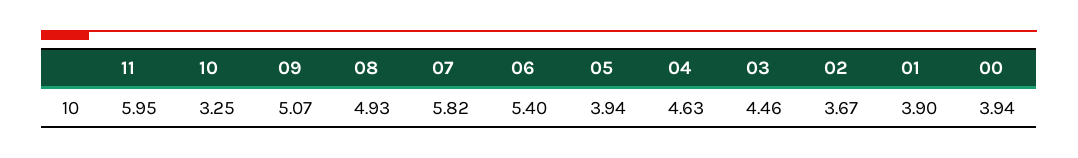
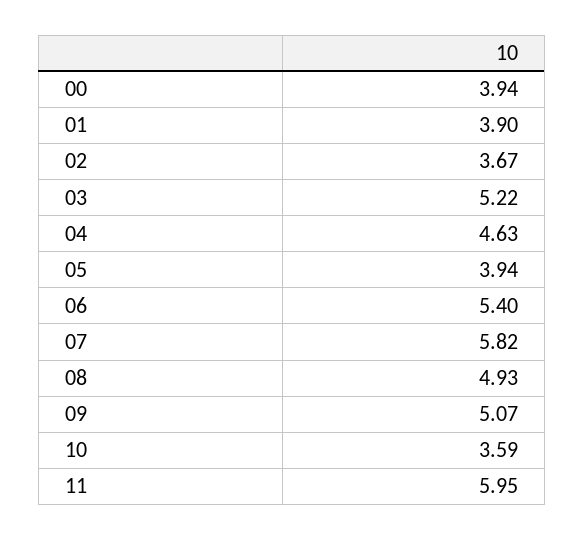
10: 3.25 -> 3.59
03: 4.46 -> 5.22

